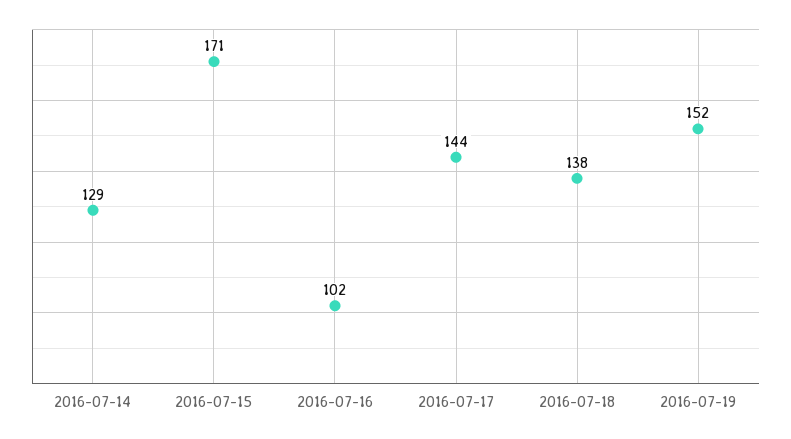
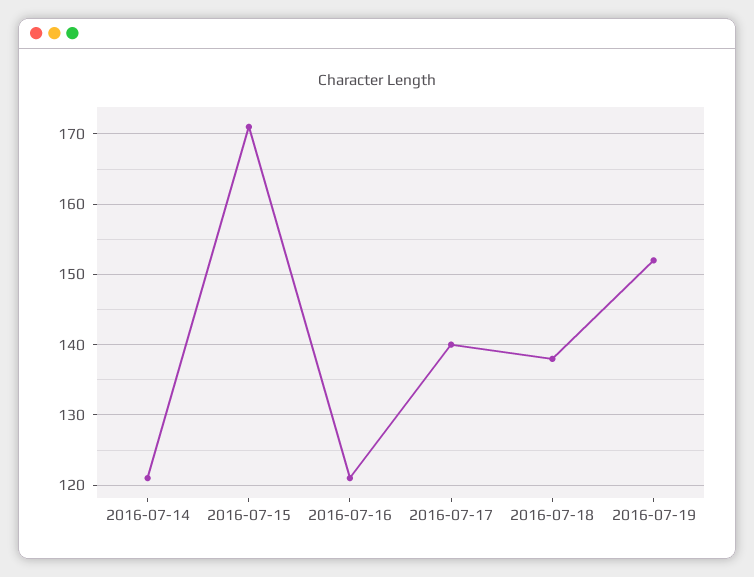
2016-07-14: 129 -> 121
2016-07-16: 102 -> 121
2016-07-17: 144 -> 140

